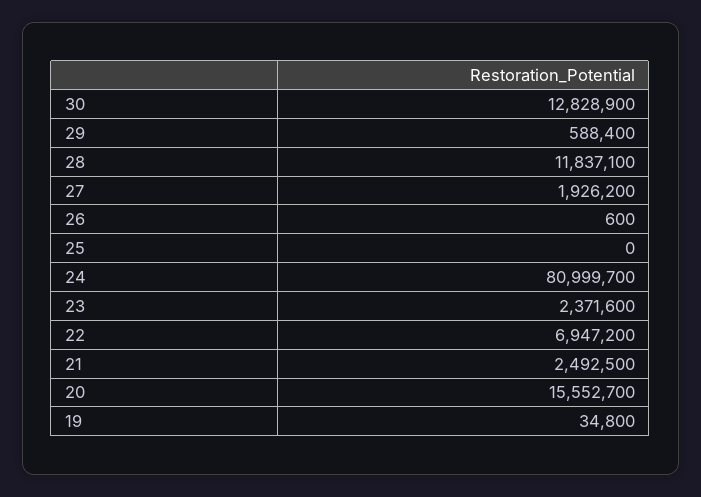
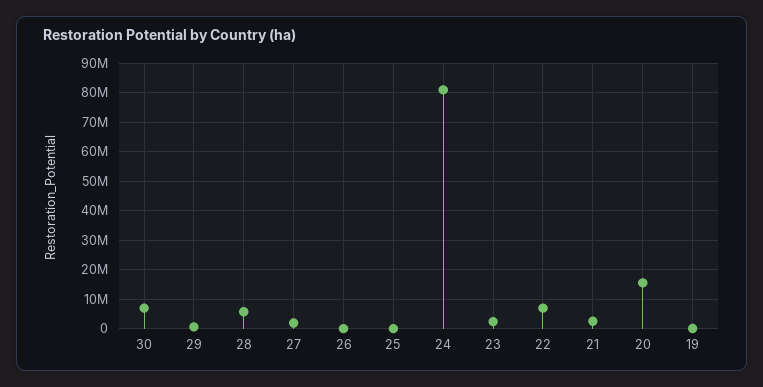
30: 12828900 -> 7500000
28: 11837100 -> 5000000

